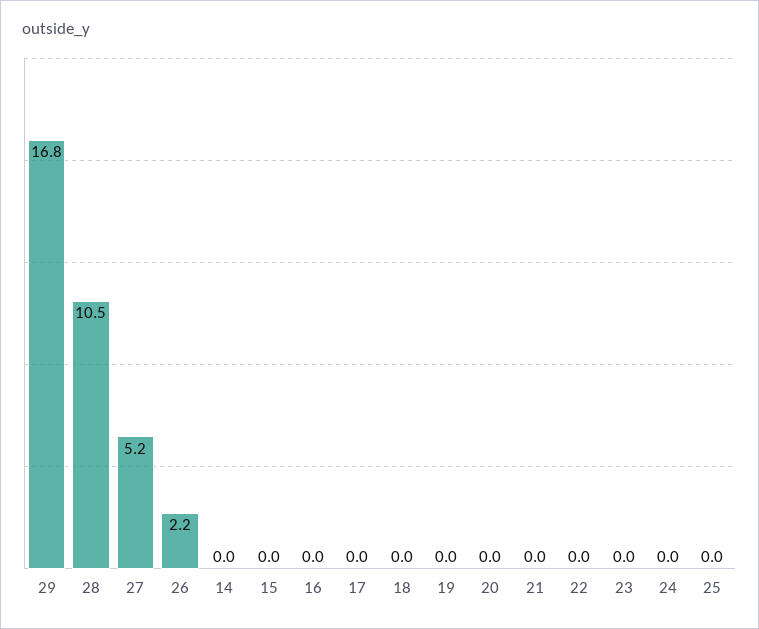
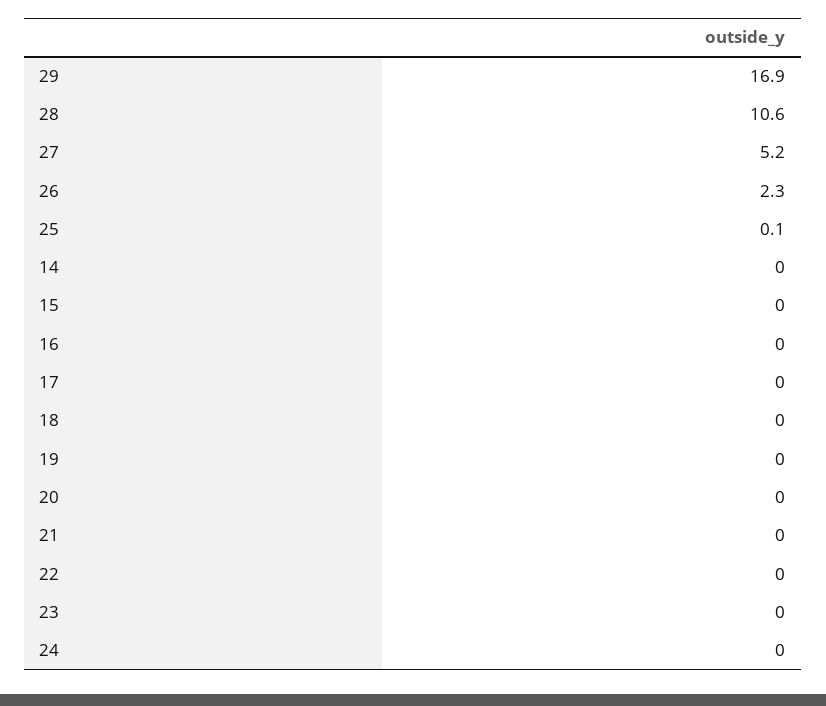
29: 16.8 -> 16.9
28: 10.5 -> 10.6
26: 2.2 -> 2.3
25: 0 -> 0.1

